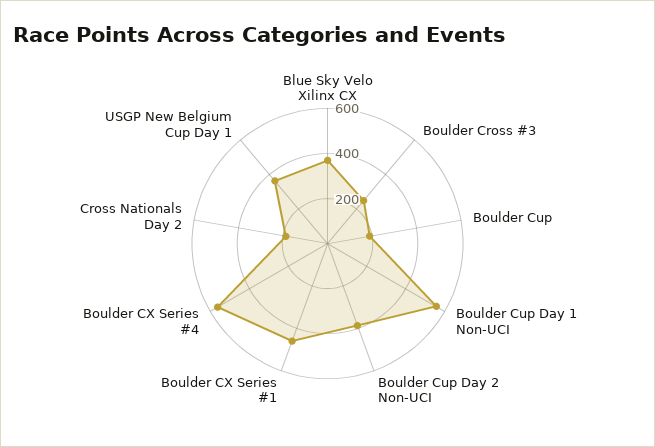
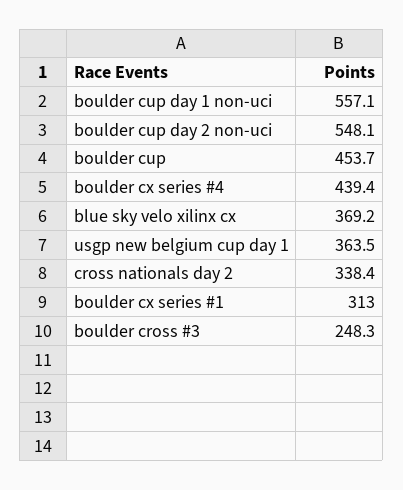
Boulder Cup: 200 -> 453.7
Boulder Cup Day 2 Non-UCI: 400 -> 548.1
Boulder CX Series #1: 450 -> 313
Boulder CX Series #4: 550 -> 439.4
Cross Nationals Day 2: 200 -> 338.4

